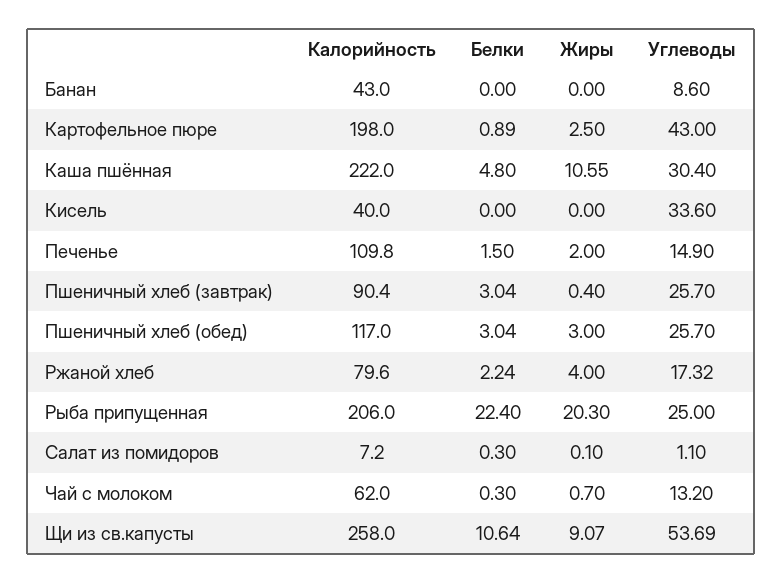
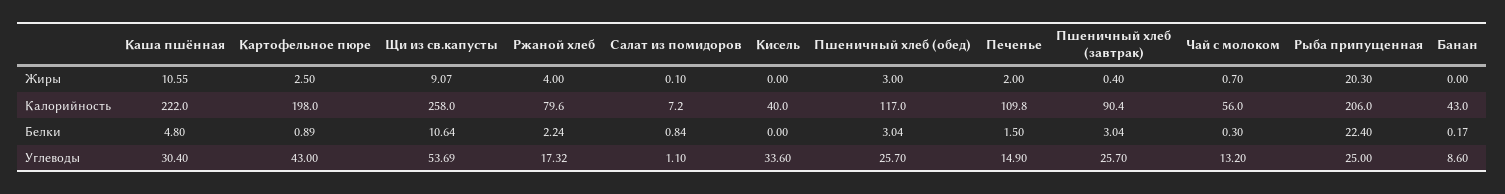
Белки, Банан: 0 -> 0.17
Белки, Салат из помидоров: 0.3 -> 0.84
Калорийность, Чай с молоком: 62 -> 56

